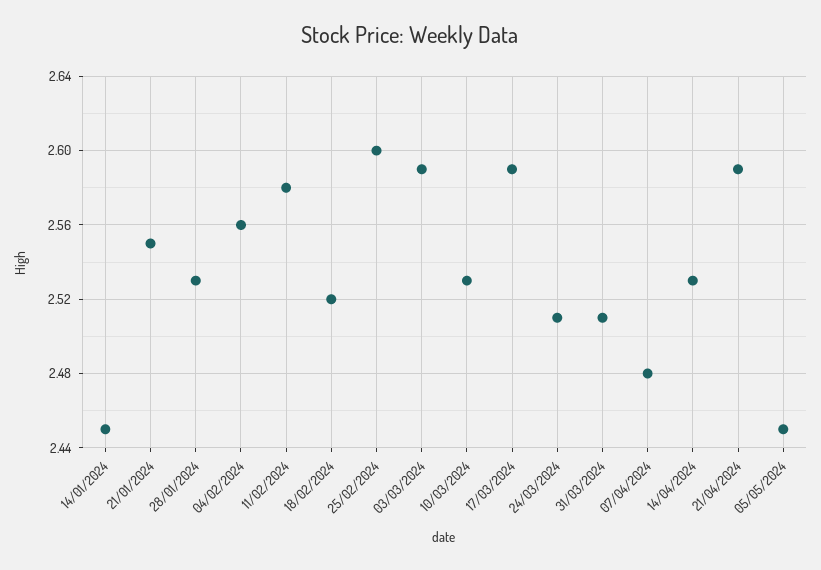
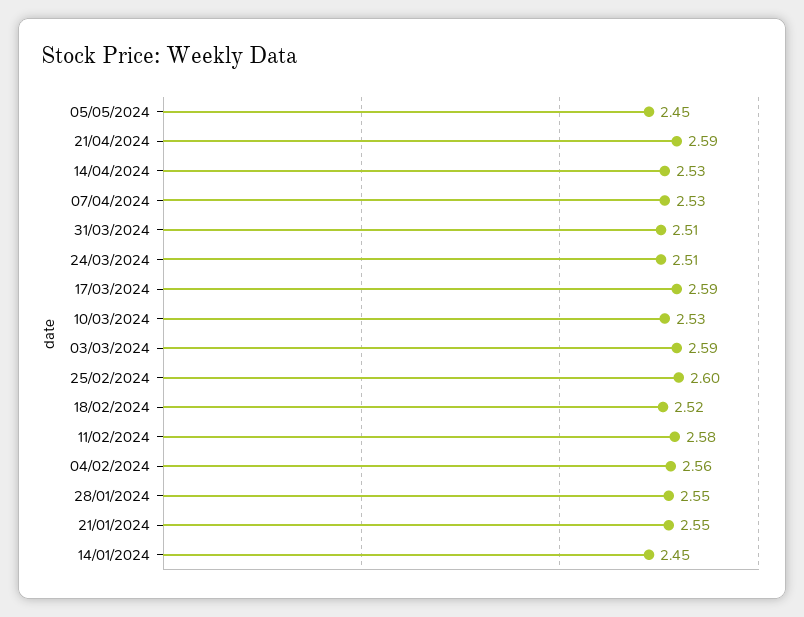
28/01/2024: 2.53 -> 2.55
07/04/2024: 2.48 -> 2.53

